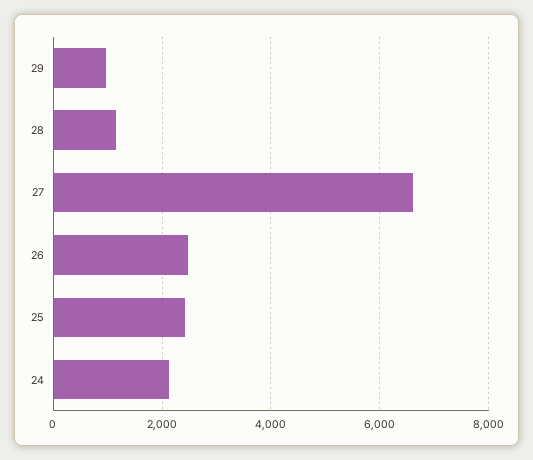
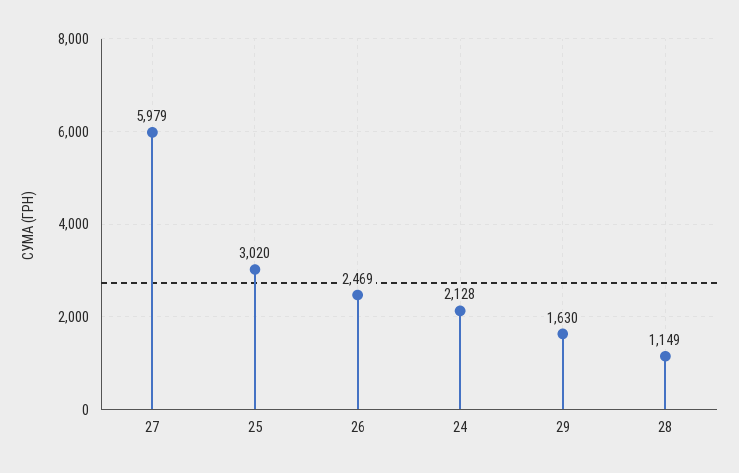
29: 1000 -> 1630
27: 6600 -> 5979
25: 2400 -> 3020

